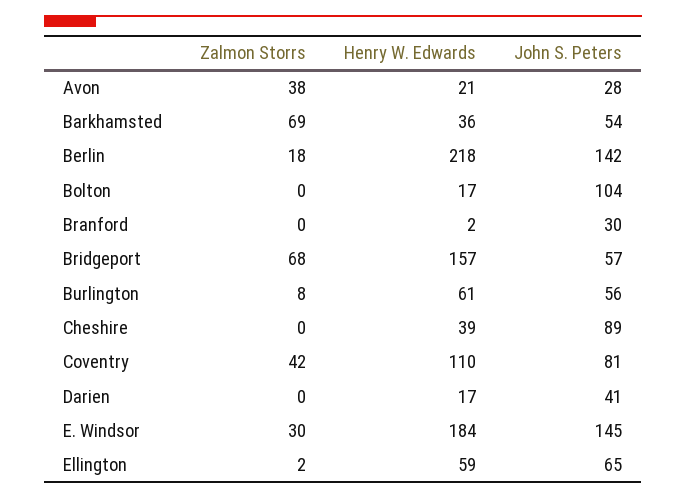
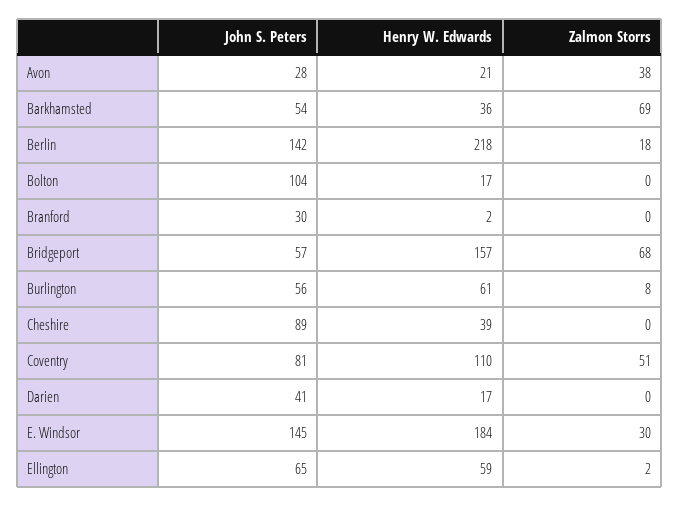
Zalmon Storrs, Coventry: 42 -> 51

